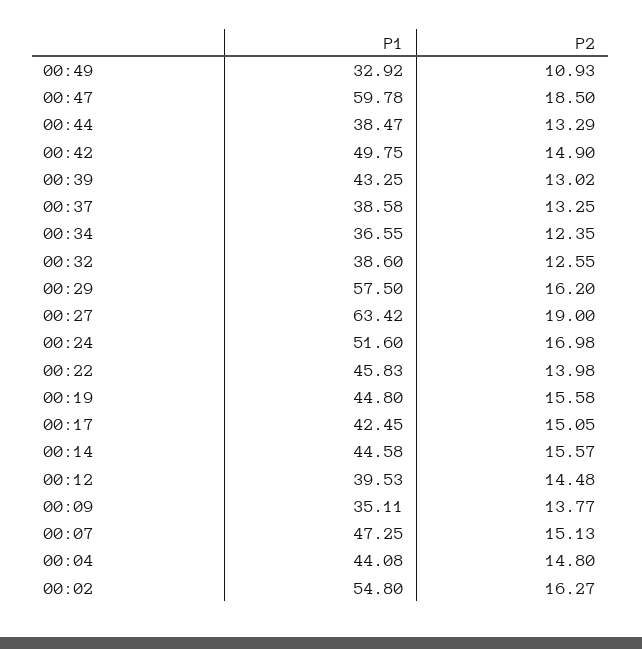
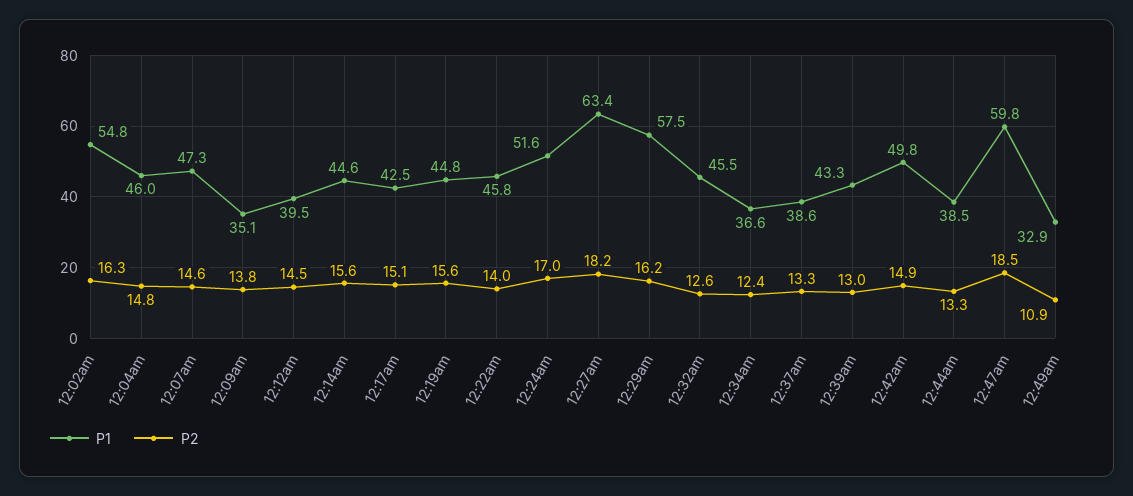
P1, 00:32: 38.6 -> 45.5
P2, 00:27: 19 -> 18.2
P2, 00:07: 15.13 -> 14.6
P1, 00:04: 44.08 -> 46

